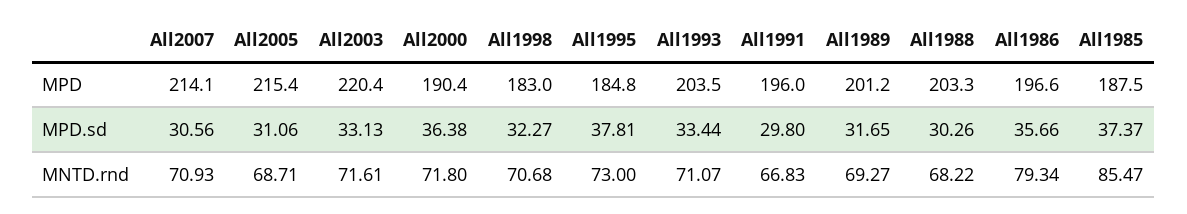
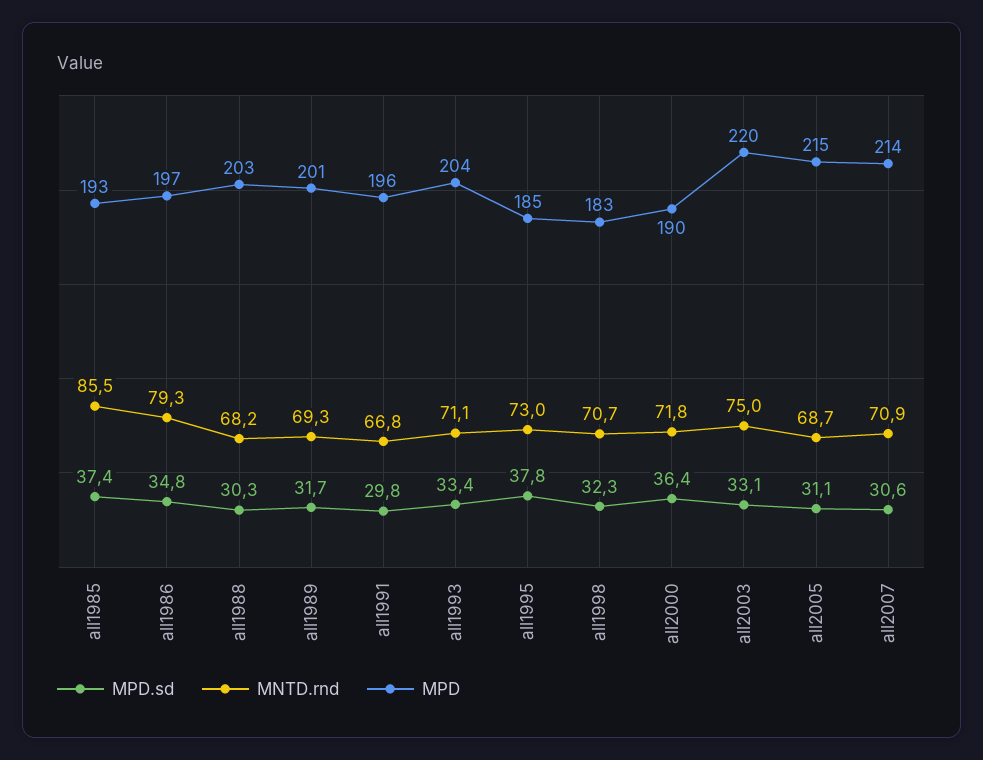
MPD, All1985: 187.5 -> 193
MPD.sd, All1986: 35.66 -> 34.8
MNTD.rnd, All2003: 71.61 -> 75

